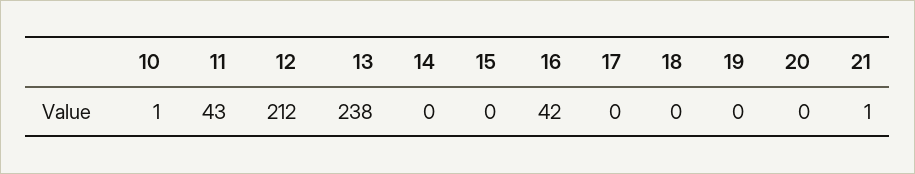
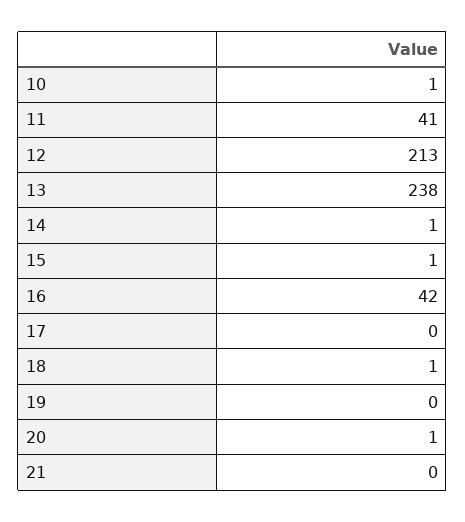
11: 43 -> 41
12: 212 -> 213
14: 0 -> 1
15: 0 -> 1
18: 0 -> 1
20: 0 -> 1
21: 1 -> 0

